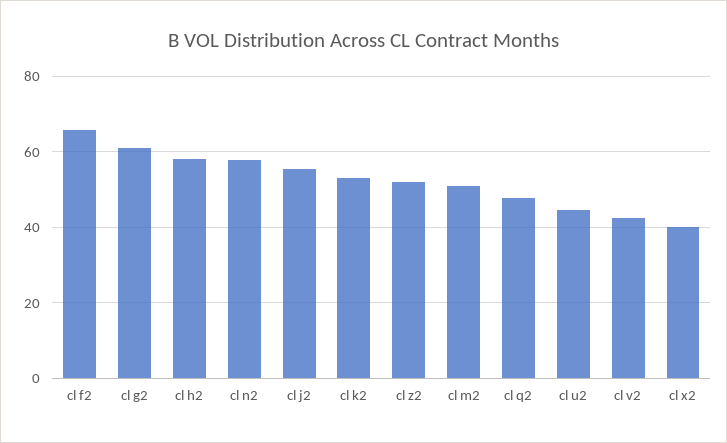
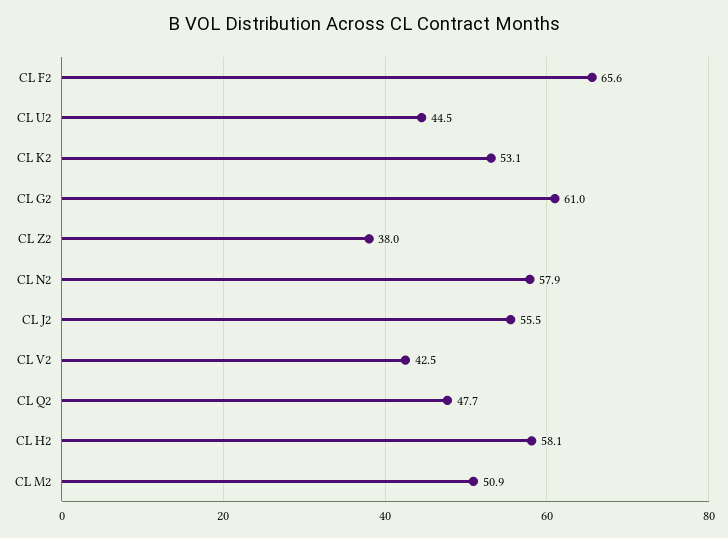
cl z2: 52 -> 38
cl x2: 40 -> none

